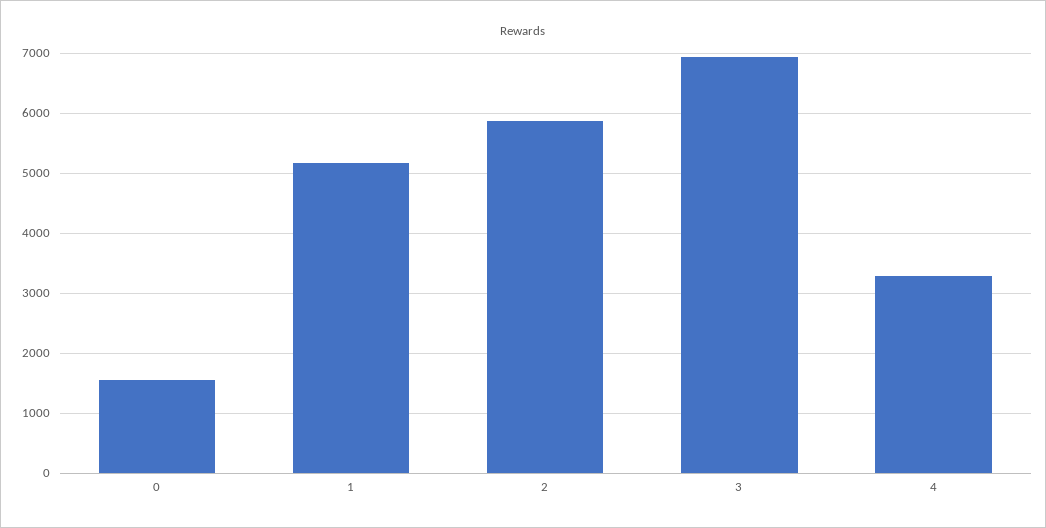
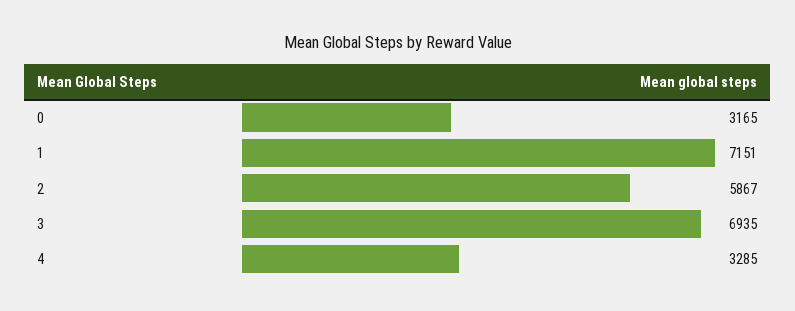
0: 1600 -> 3165
1: 5200 -> 7151

